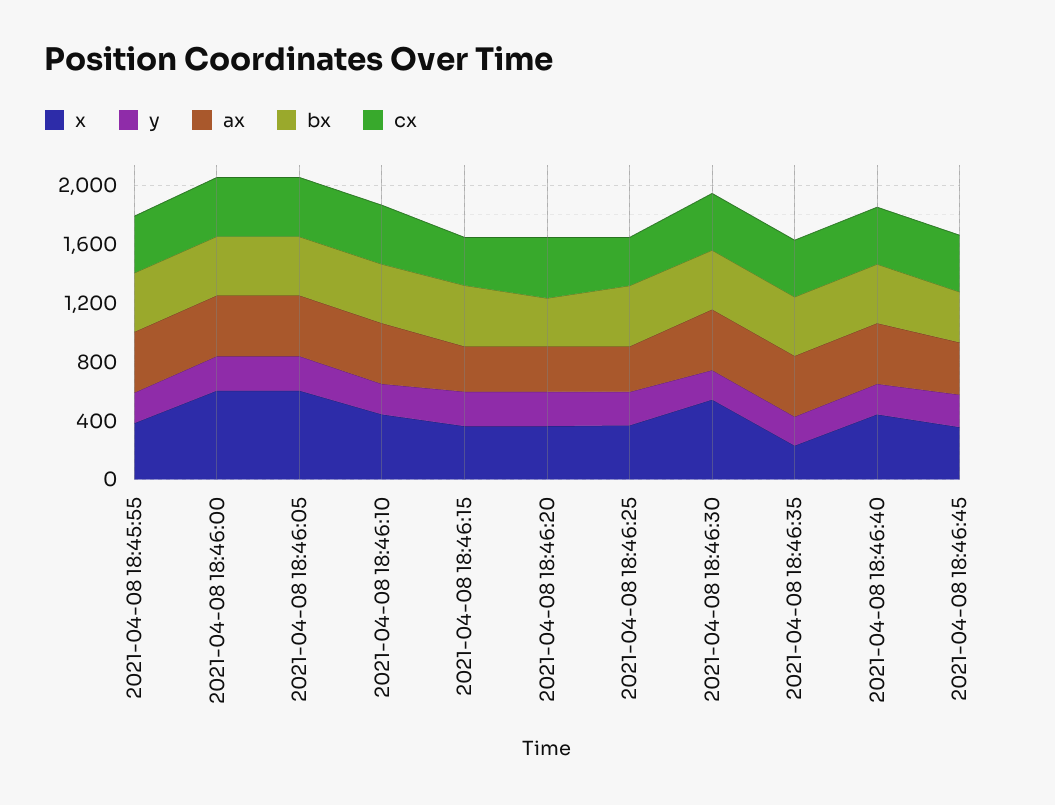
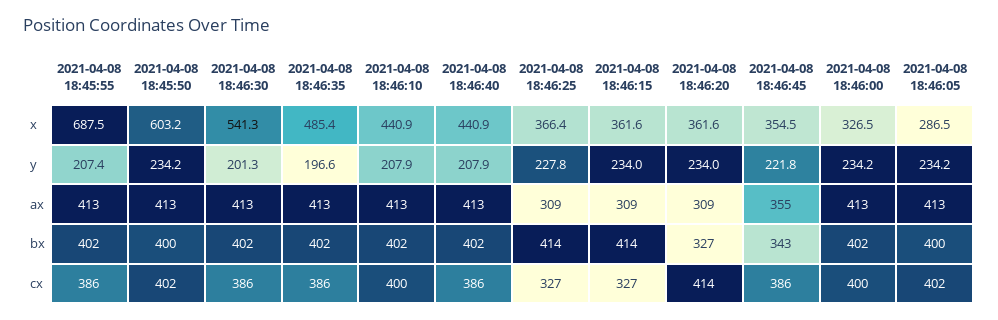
x, 2021-04-08 18:45:55: 400 -> 687.5
x, 2021-04-08 18:46:00: 600 -> 326.5
x, 2021-04-08 18:46:05: 600 -> 286.5
x, 2021-04-08 18:46:35: 200 -> 485.4
x, 2021-04-08 18:45:50: none -> 603.2
y, 2021-04-08 18:45:50: none -> 234.2
ax, 2021-04-08 18:45:50: none -> 413
bx, 2021-04-08 18:45:50: none -> 400
cx, 2021-04-08 18:45:50: none -> 402

